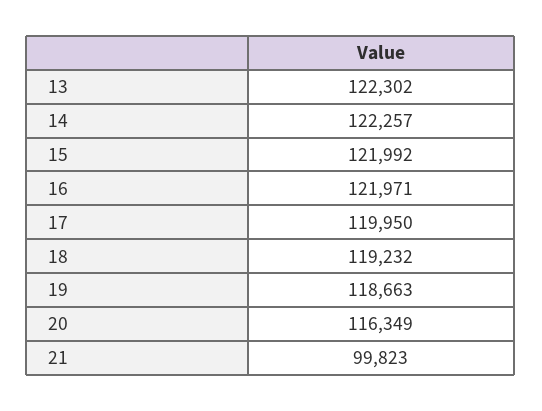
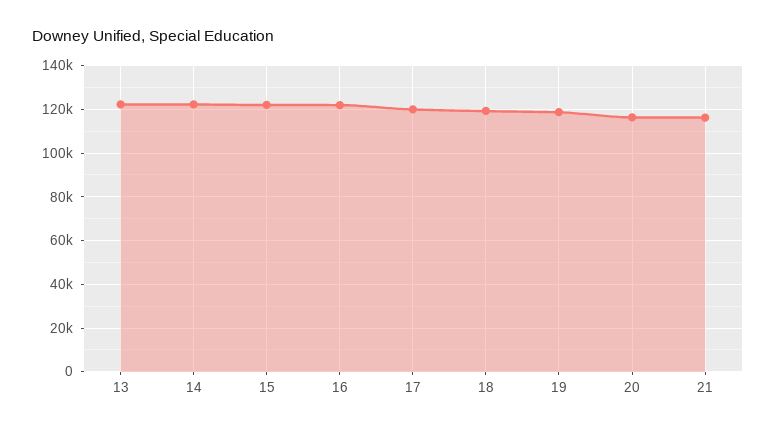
21: 99823 -> 115000

